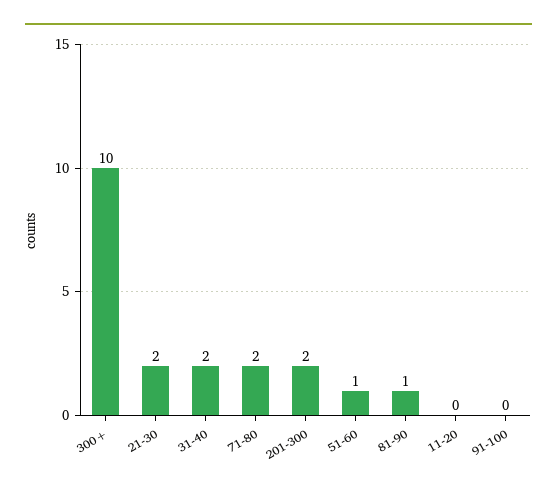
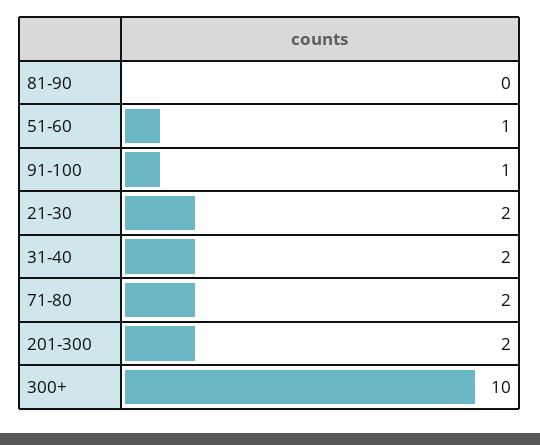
81-90: 1 -> 0
11-20: 0 -> none
91-100: 0 -> 1

